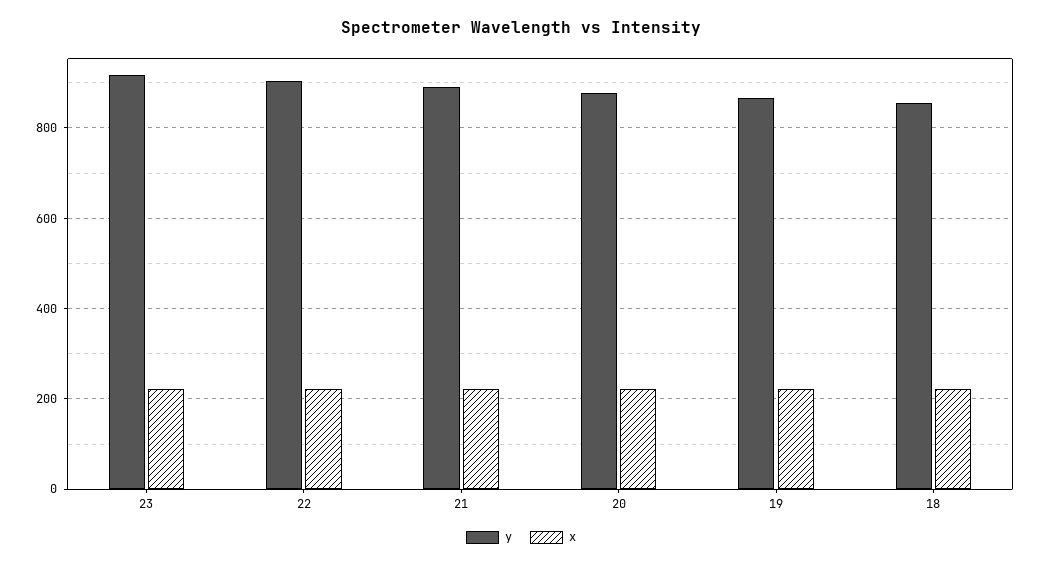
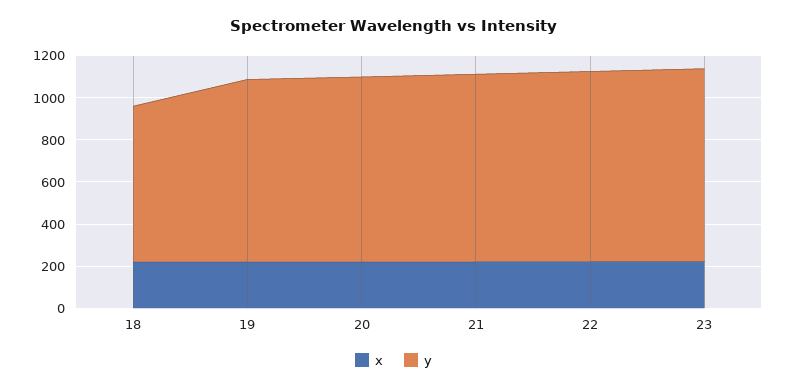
y, 18: 860 -> 750

